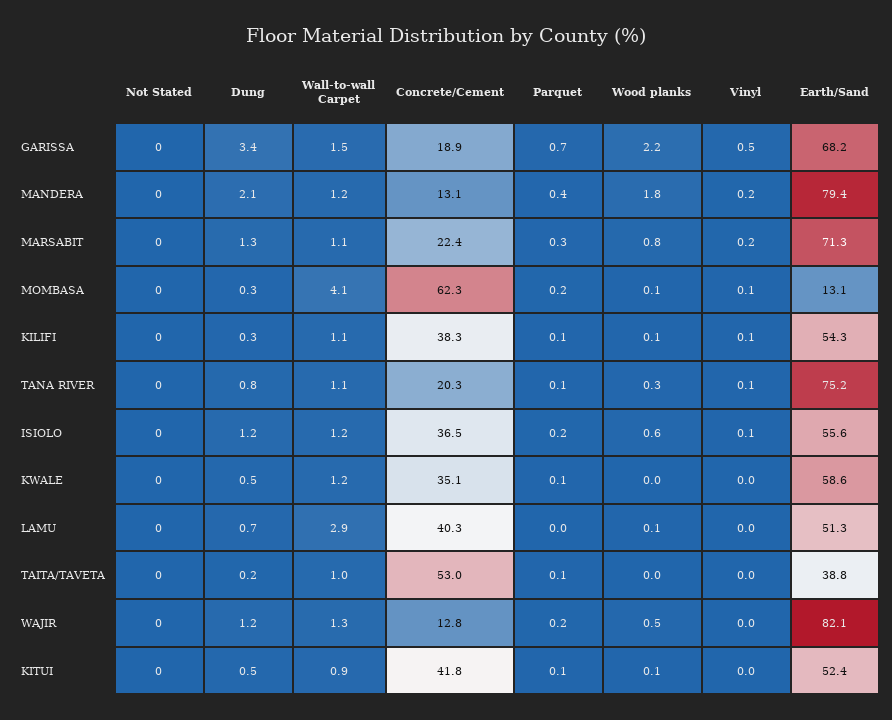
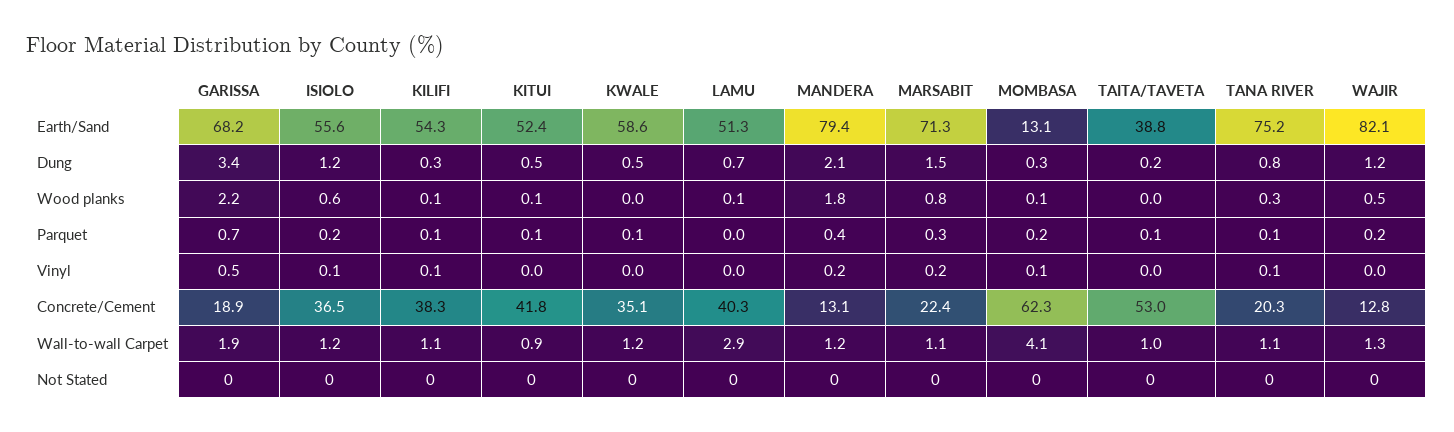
Wall-to-wall Carpet, GARISSA: 1.5 -> 1.9
Dung, MARSABIT: 1.3 -> 1.5

